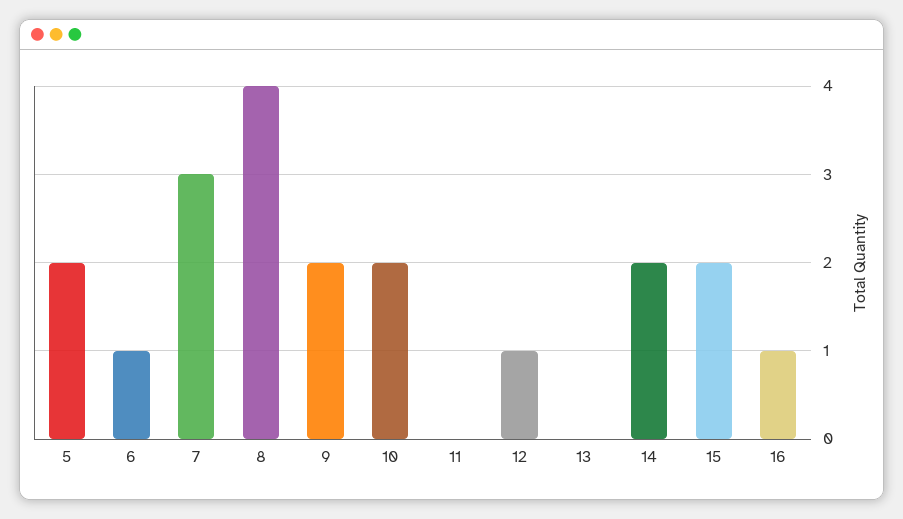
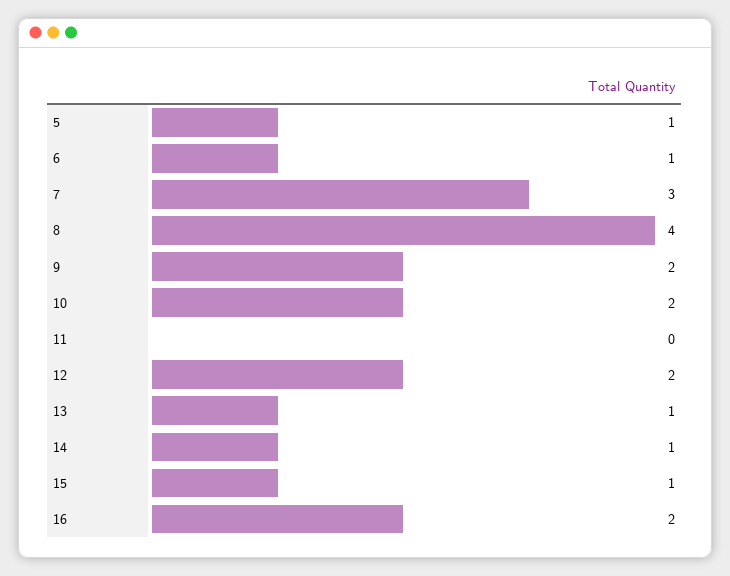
5: 2 -> 1
12: 1 -> 2
13: 0 -> 1
14: 2 -> 1
15: 2 -> 1
16: 1 -> 2

